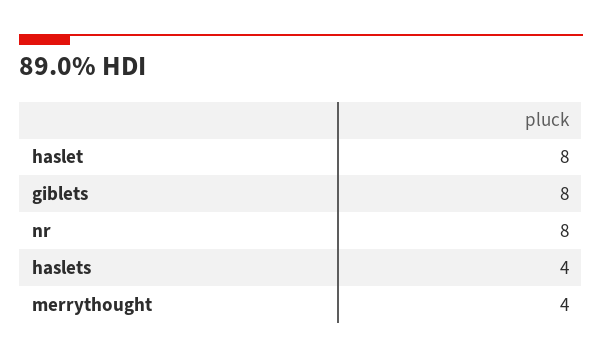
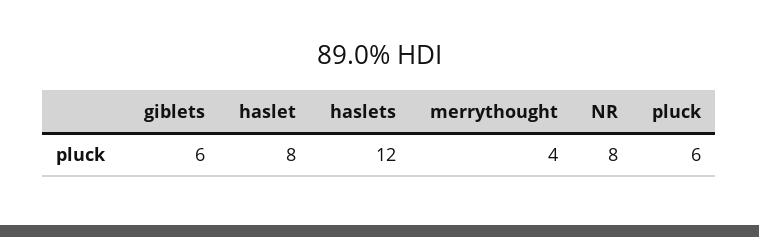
giblets: 8 -> 6
haslets: 4 -> 12
pluck: none -> 6

